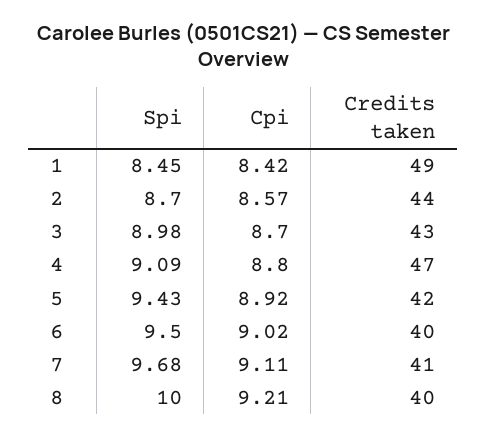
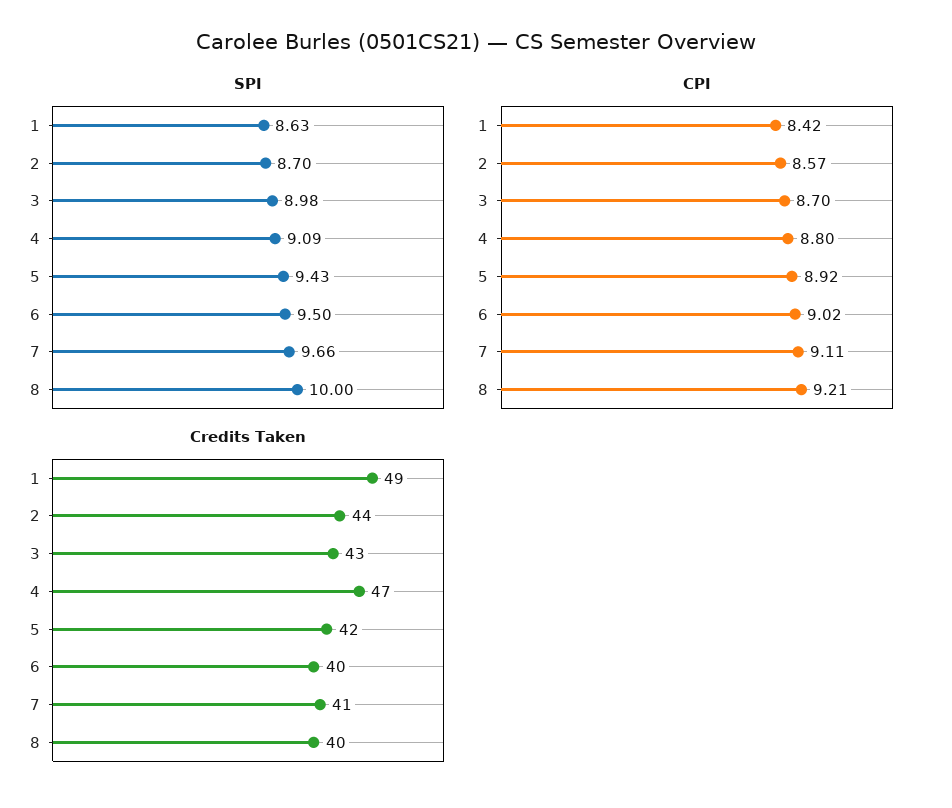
Spi, 1: 8.45 -> 8.63
Spi, 7: 9.68 -> 9.66

